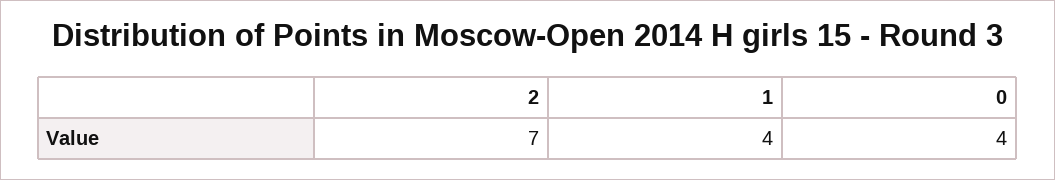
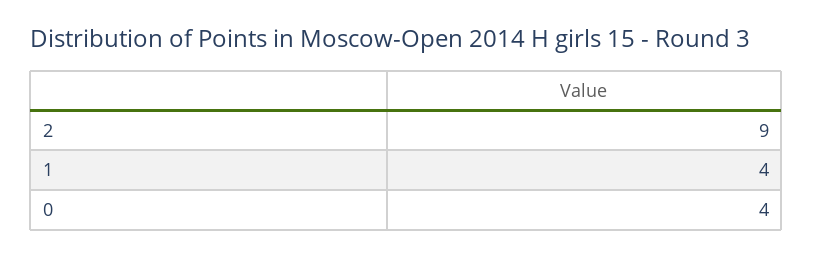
2: 7 -> 9

